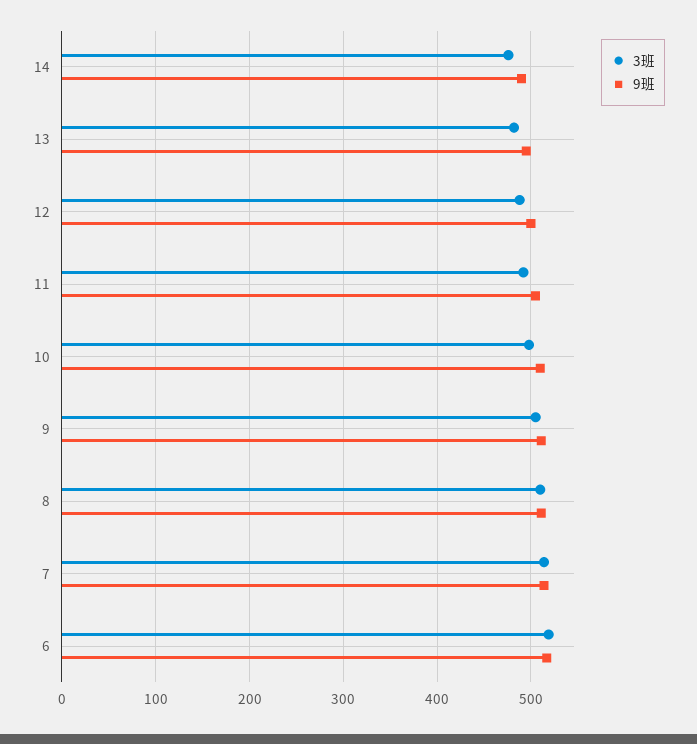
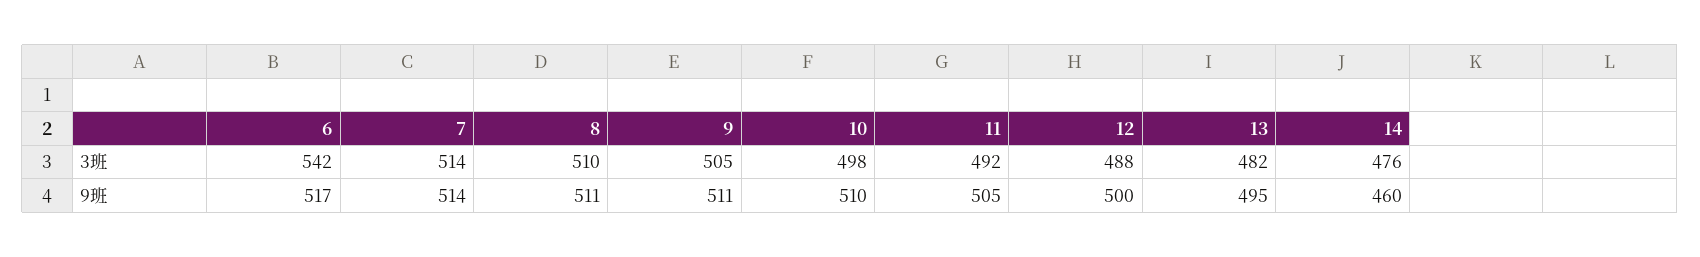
9班, 14: 490 -> 460
3班, 6: 520 -> 542

